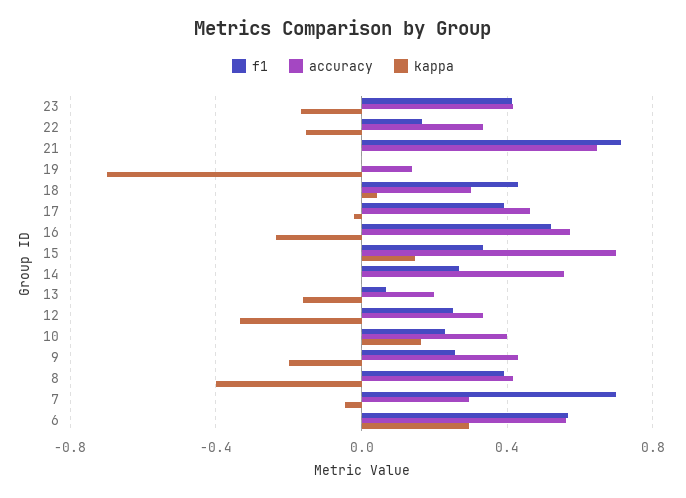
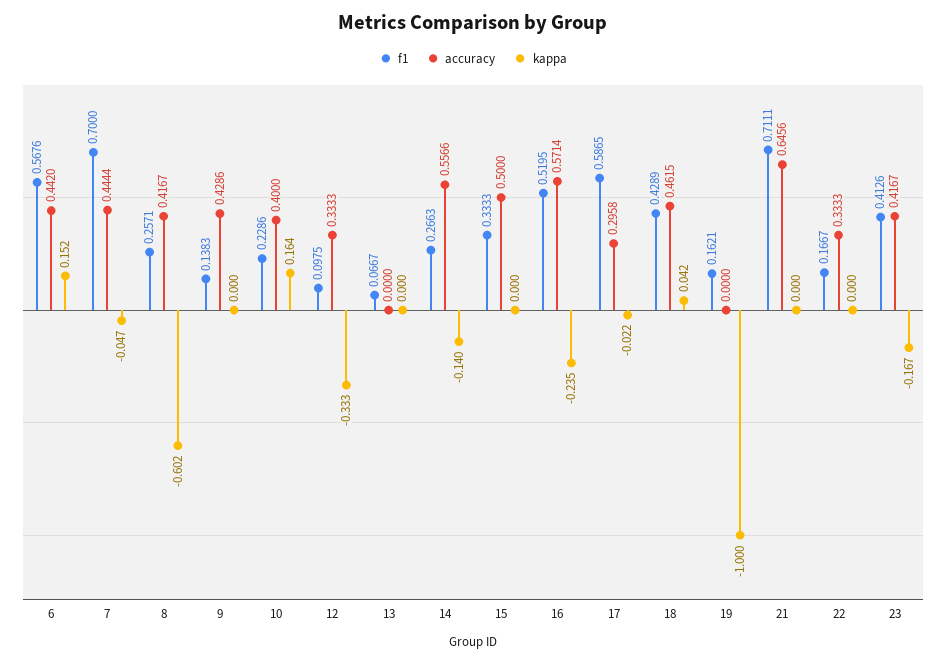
kappa, 22: -0.15 -> 0
f1, 19: 0 -> 0.1621
accuracy, 19: 0.15 -> 0
kappa, 19: -0.7 -> -1
accuracy, 18: 0.3 -> 0.4615
f1, 17: 0.4 -> 0.5865
accuracy, 17: 0.45 -> 0.2958
accuracy, 15: 0.7 -> 0.5
kappa, 15: 0.15 -> 0
kappa, 14: 0 -> -0.14
accuracy, 13: 0.2 -> 0
kappa, 13: -0.15 -> 0
f1, 12: 0.25 -> 0.0975
f1, 9: 0.25 -> 0.1383
kappa, 9: -0.2 -> 0
f1, 8: 0.4 -> 0.2571
kappa, 8: -0.4 -> -0.602
accuracy, 7: 0.3 -> 0.4444
accuracy, 6: 0.55 -> 0.442
kappa, 6: 0.3 -> 0.152

